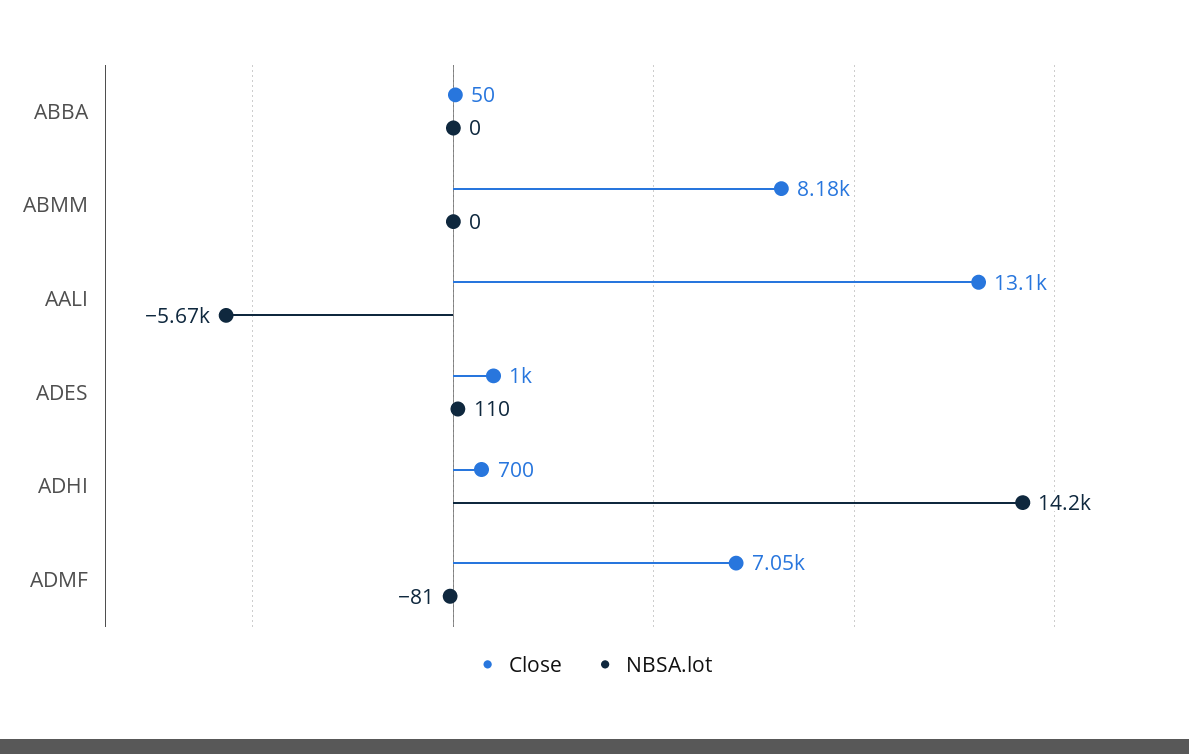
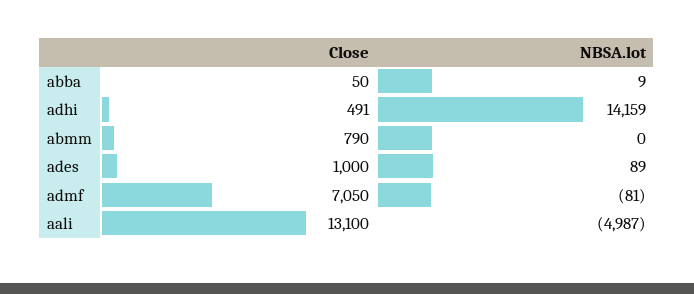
NBSA.lot, ABBA: 0 -> 9
Close, ABMM: 8180 -> 790
NBSA.lot, AALI: -5670 -> -4987
NBSA.lot, ADES: 110 -> 89
Close, ADHI: 700 -> 491

